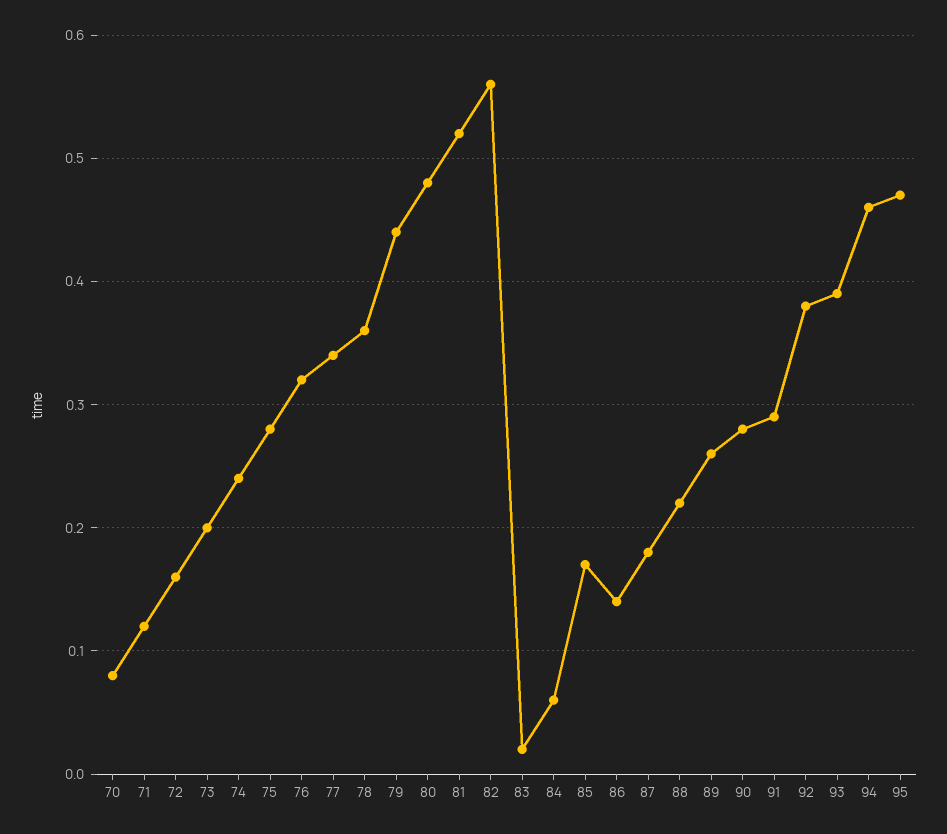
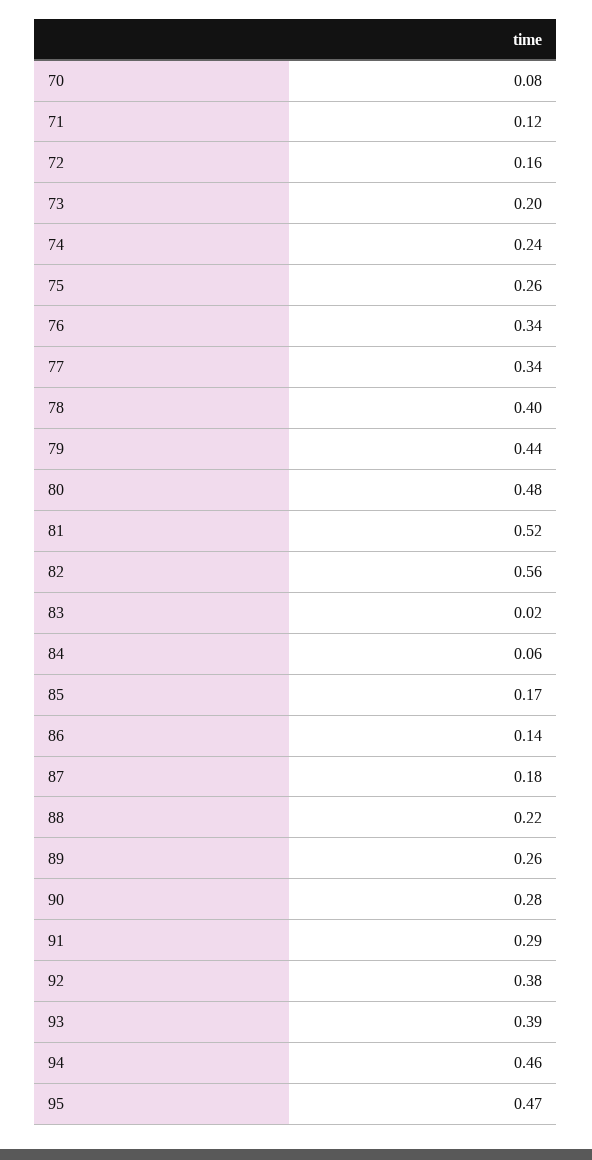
75: 0.28 -> 0.26
76: 0.32 -> 0.34
78: 0.36 -> 0.4

